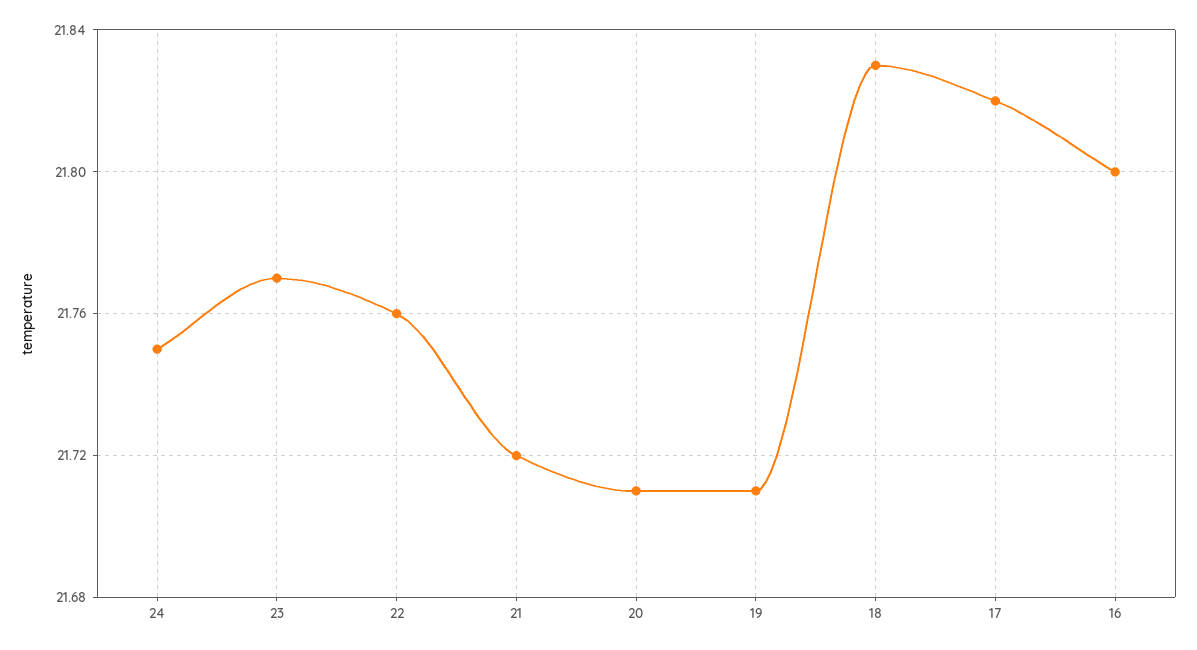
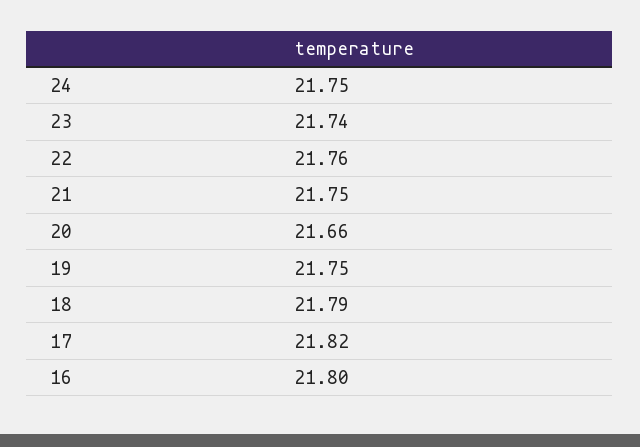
23: 21.77 -> 21.74
21: 21.72 -> 21.75
20: 21.71 -> 21.66
19: 21.71 -> 21.75
18: 21.83 -> 21.79

